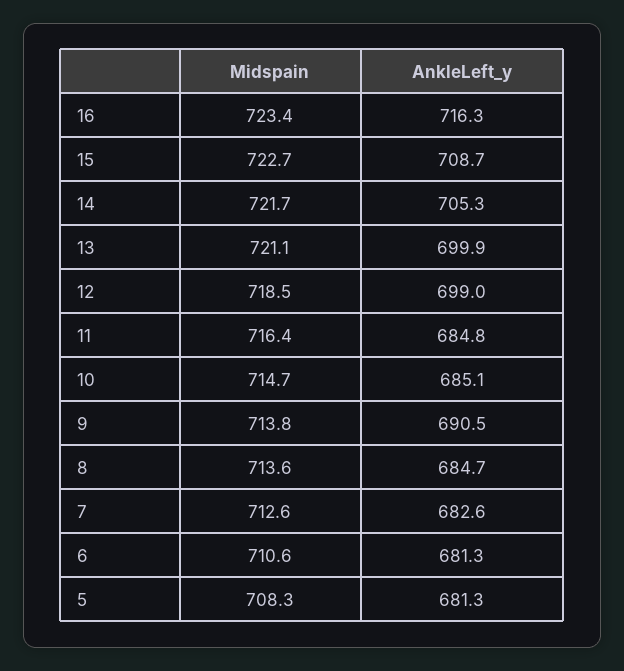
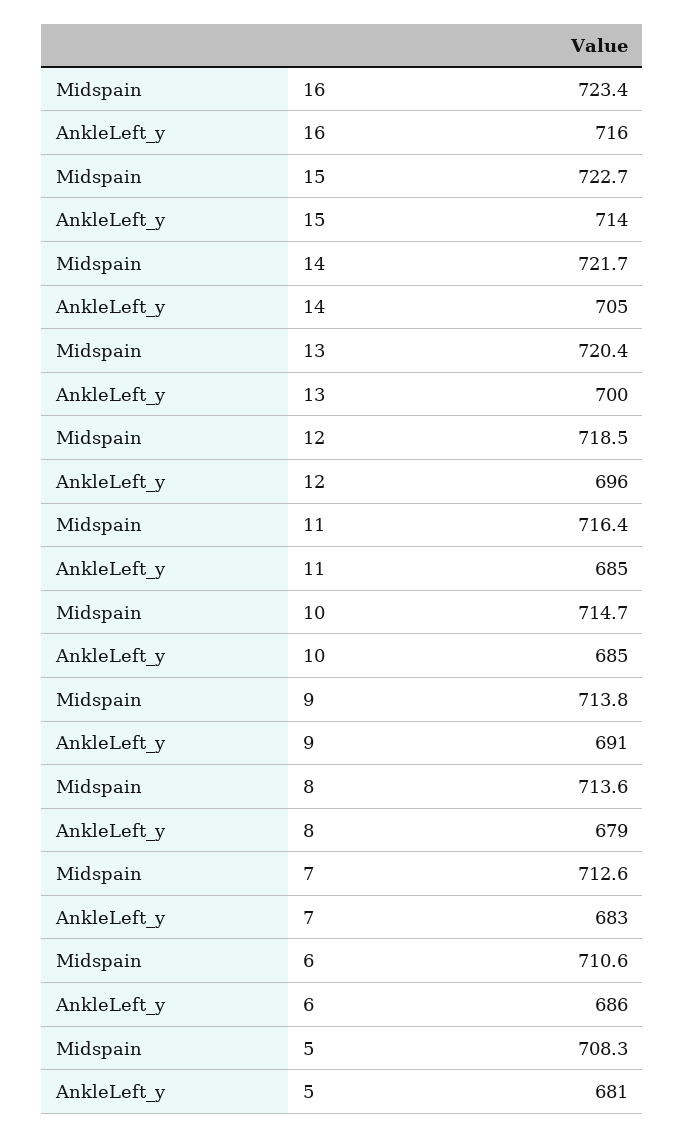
AnkleLeft_y, 15: 708.7 -> 714
Midspain, 13: 721.1 -> 720.4
AnkleLeft_y, 12: 699 -> 696
AnkleLeft_y, 8: 684.7 -> 679
AnkleLeft_y, 6: 681.3 -> 686

